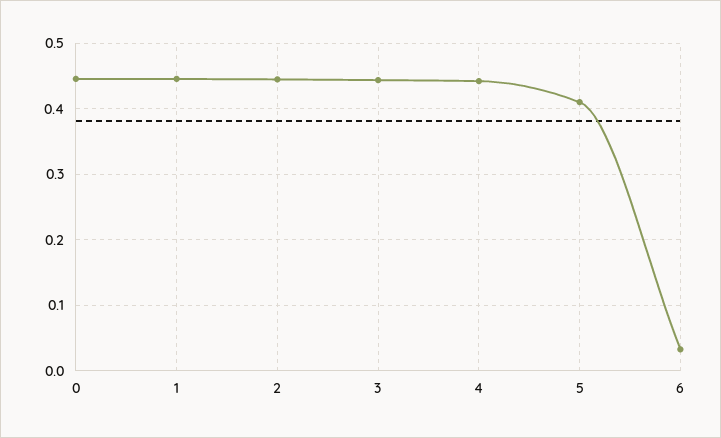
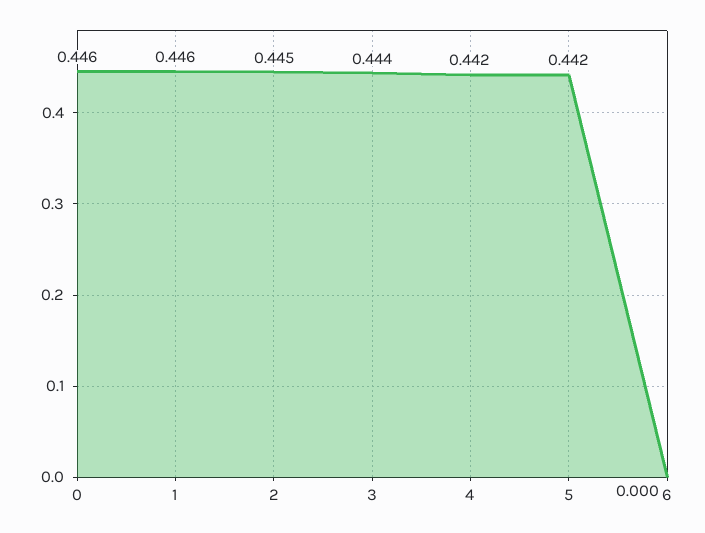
5: 0.41 -> 0.442
6: 0.03 -> 0

